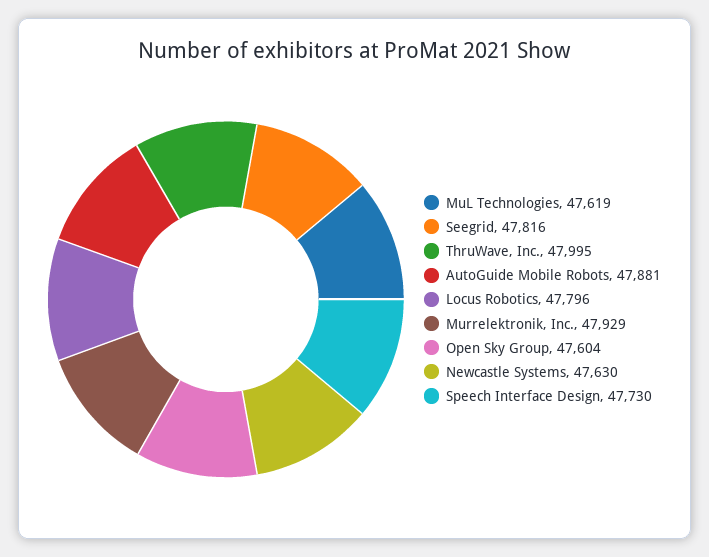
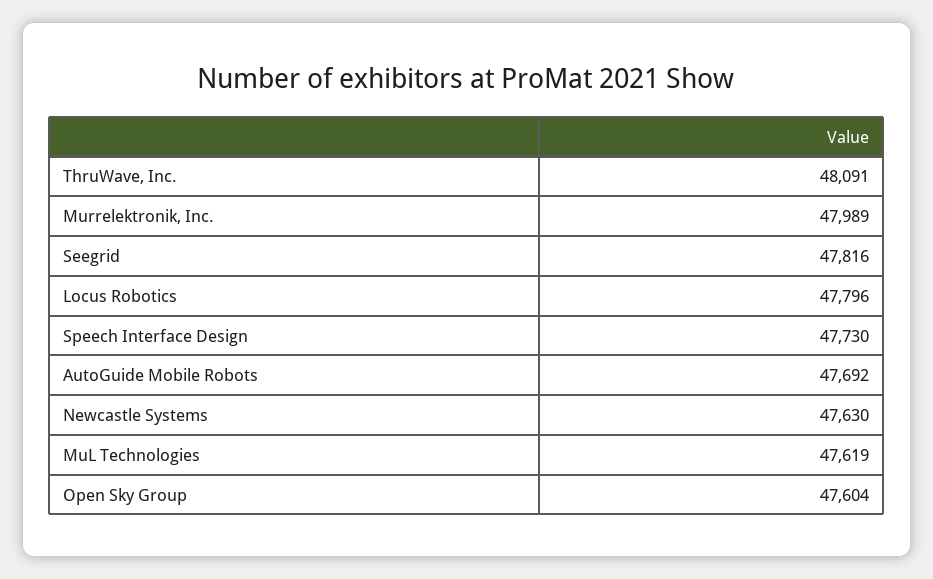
ThruWave, Inc.: 47995 -> 48091
AutoGuide Mobile Robots: 47881 -> 47692
Murrelektronik, Inc.: 47929 -> 47989

